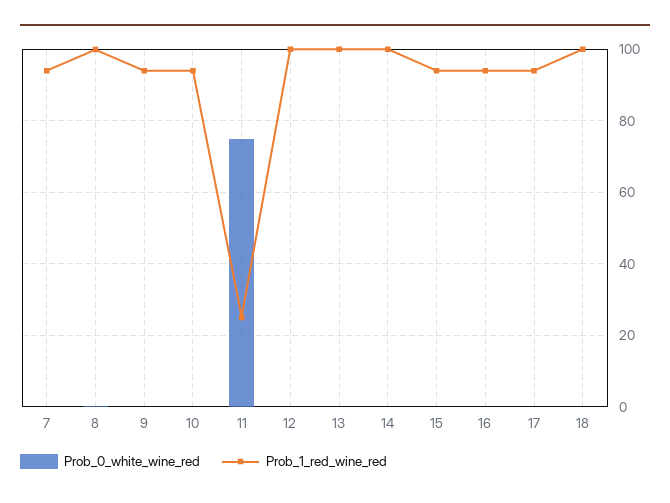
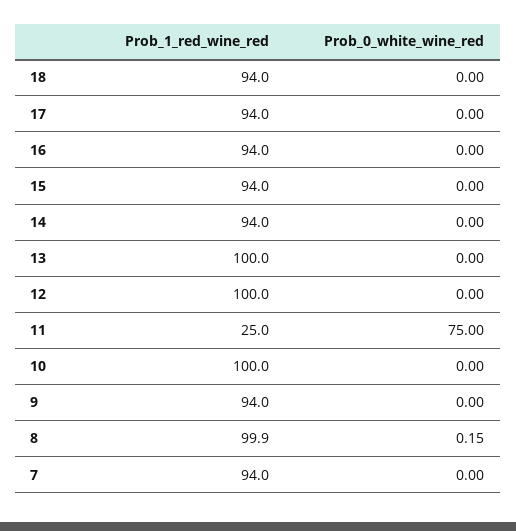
Prob_1_red_wine_red, 10: 94 -> 100
Prob_1_red_wine_red, 14: 100 -> 94
Prob_1_red_wine_red, 18: 100 -> 94

